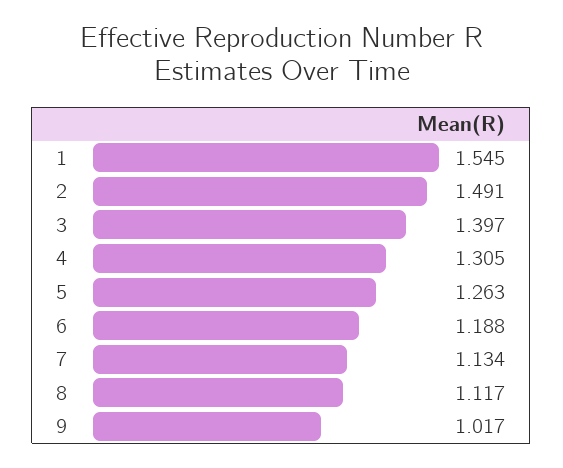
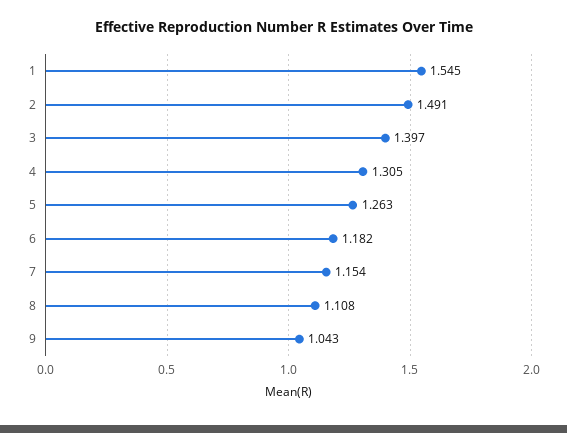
6: 1.188 -> 1.182
7: 1.134 -> 1.154
8: 1.117 -> 1.108
9: 1.017 -> 1.043

